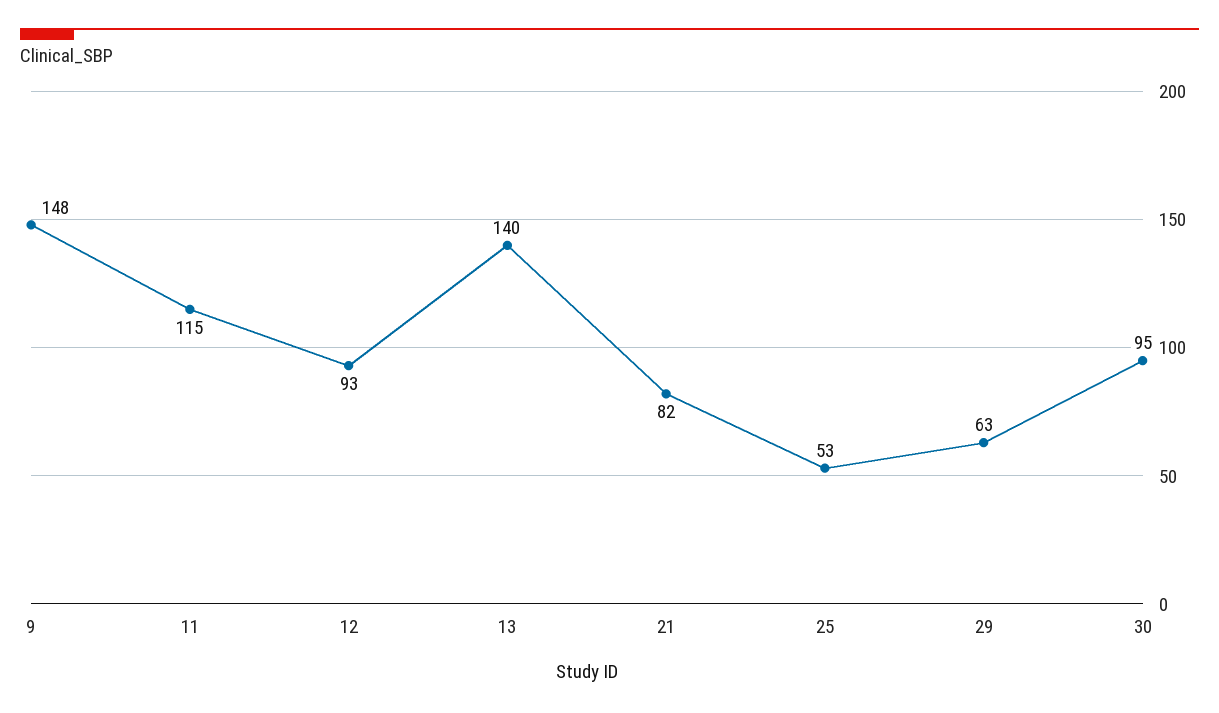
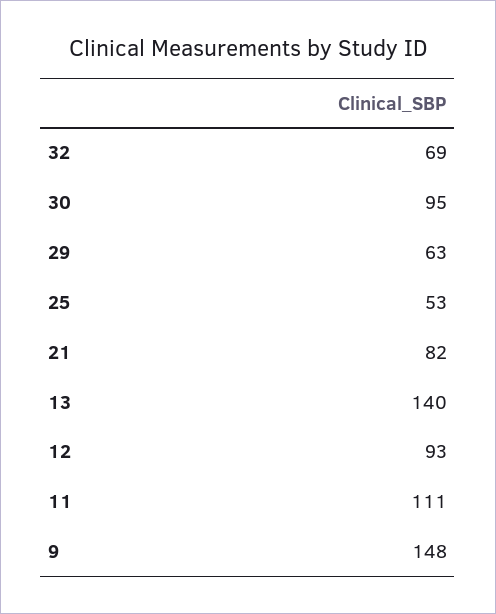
11: 115 -> 111
32: none -> 69

